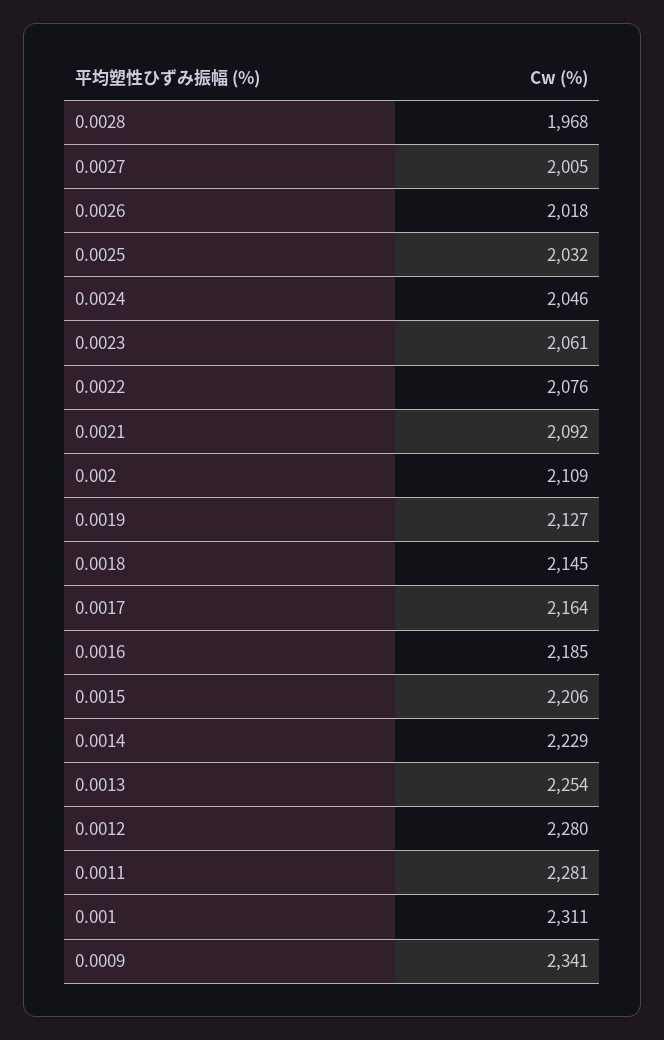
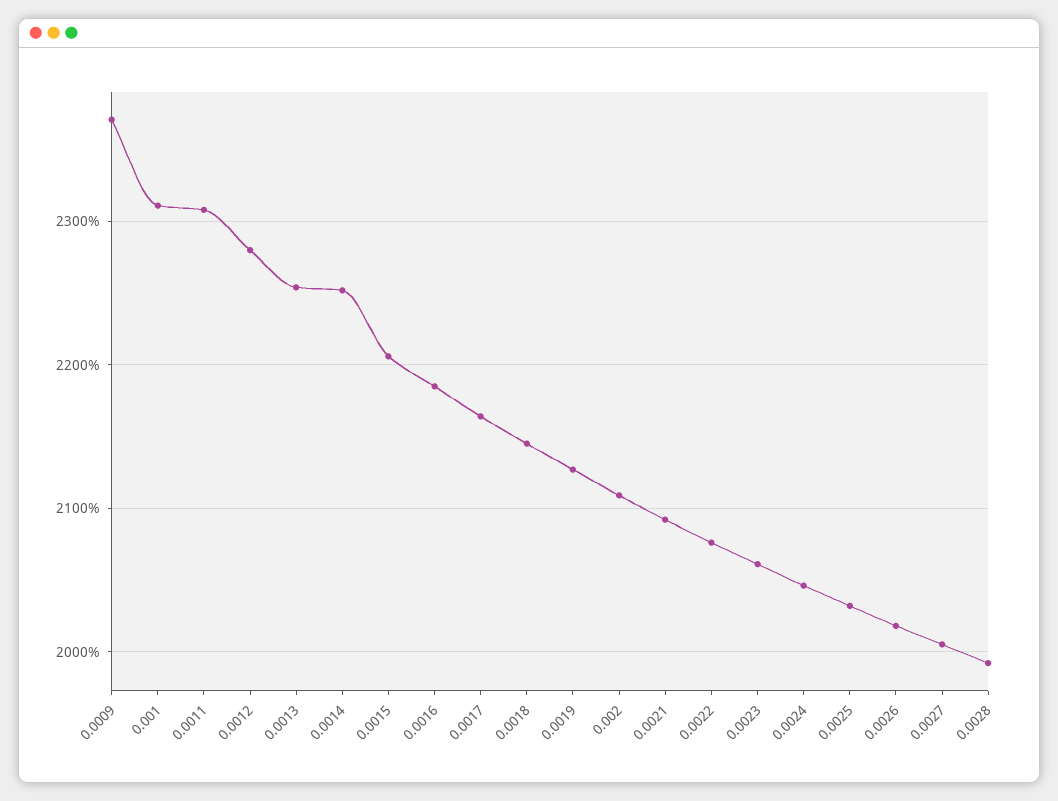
0.0028: 1968 -> 1990
0.0014: 2229 -> 2250
0.0011: 2281 -> 2310
0.0009: 2341 -> 2370

